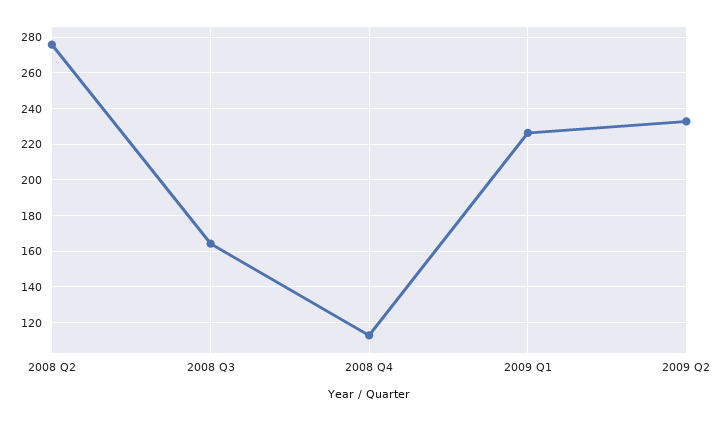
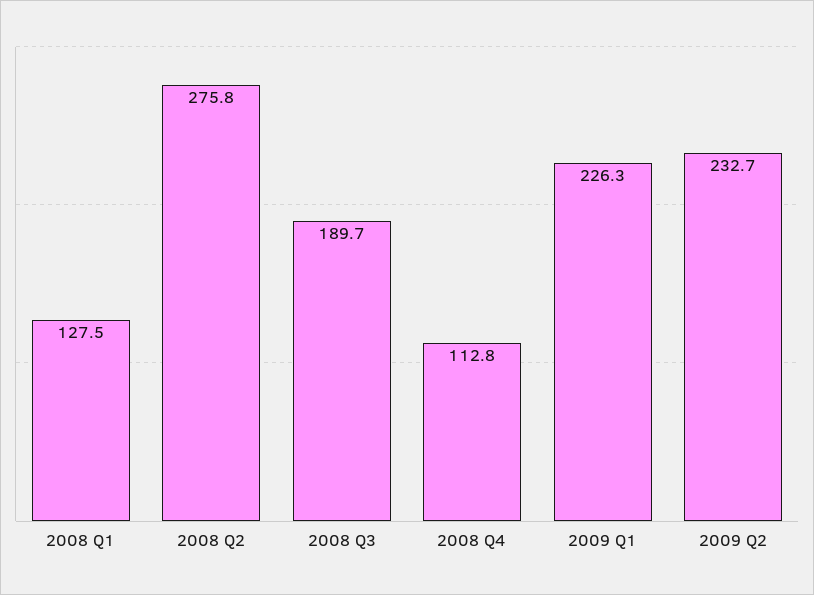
2008 Q3: 165 -> 189.7
2008 Q1: none -> 127.5

